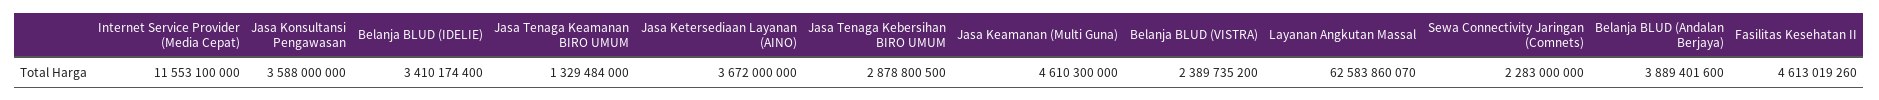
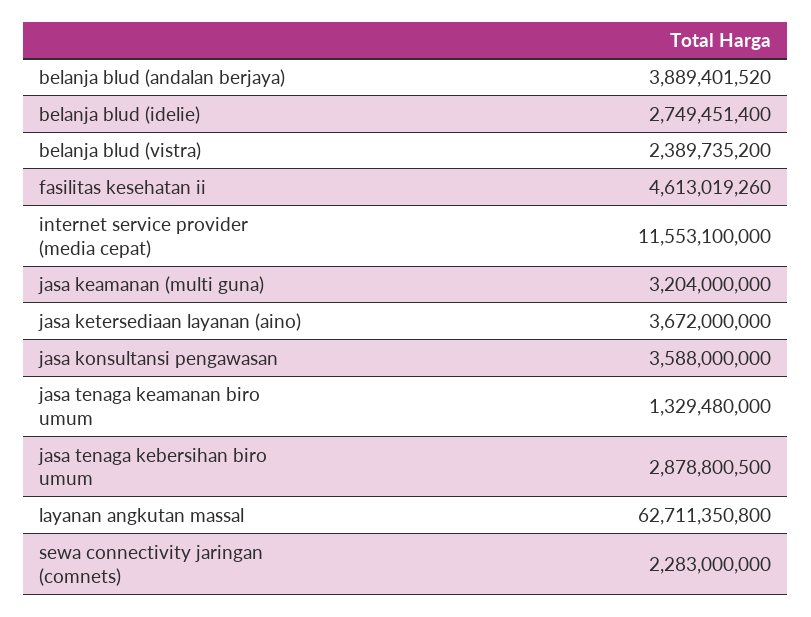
Belanja BLUD (IDELIE): 3410174400 -> 2749451400
Jasa Tenaga Keamanan BIRO UMUM: 1329484000 -> 1329480000
Jasa Keamanan (Multi Guna): 4610300000 -> 3204000000
Layanan Angkutan Massal: 62583860070 -> 62711350800
Belanja BLUD (Andalan Berjaya): 3889401600 -> 3889401520

